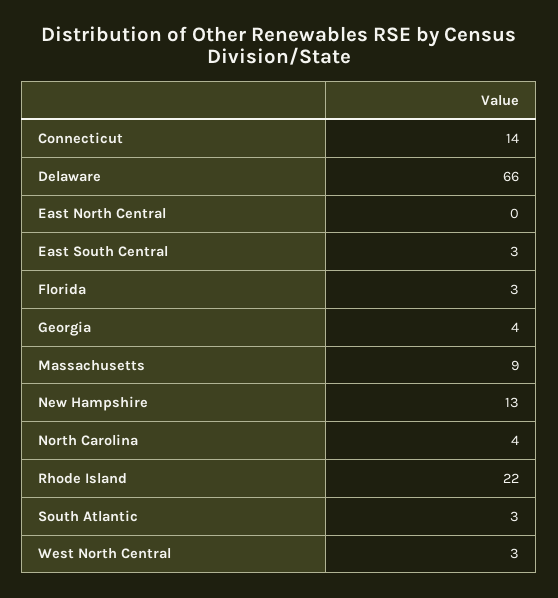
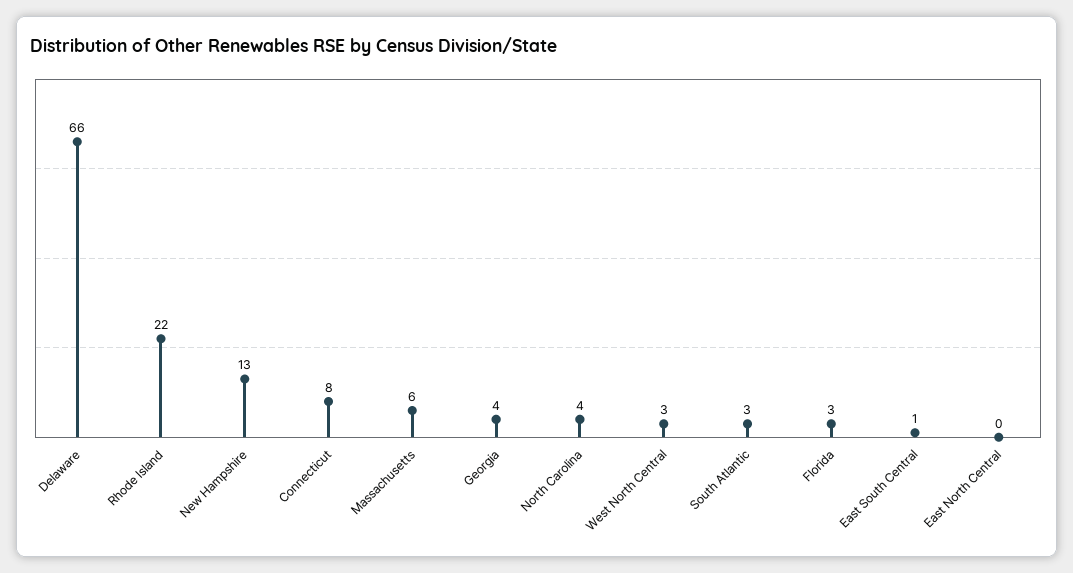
Connecticut: 14 -> 8
East South Central: 3 -> 1
Massachusetts: 9 -> 6

